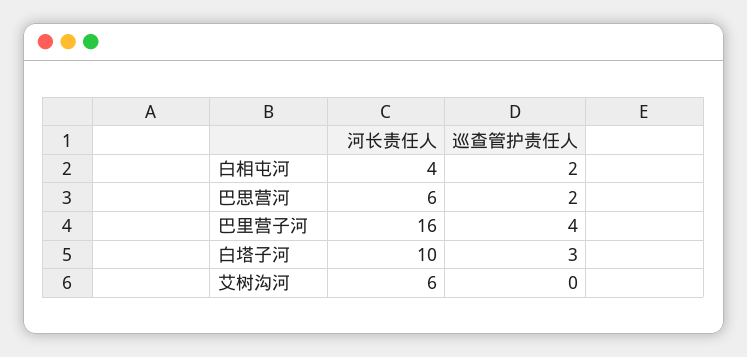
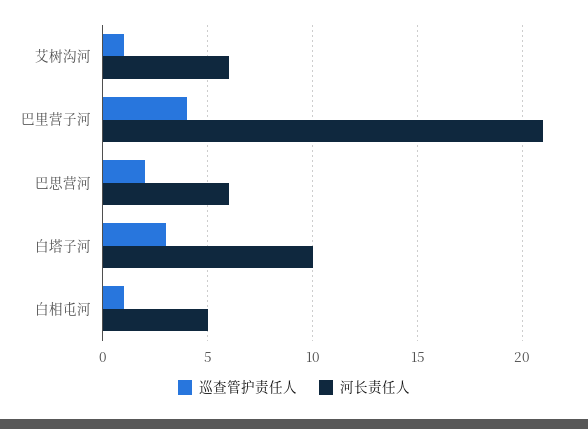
河长责任人, 白相屯河: 4 -> 5
巡查管护责任人, 白相屯河: 2 -> 1
河长责任人, 巴里营子河: 16 -> 21
巡查管护责任人, 艾树沟河: 0 -> 1

